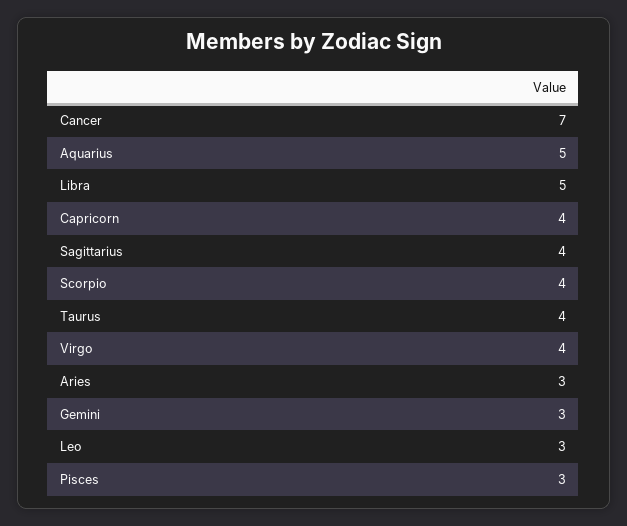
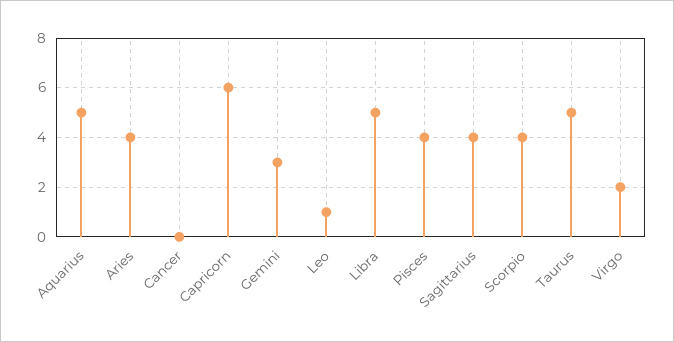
Cancer: 7 -> 0
Capricorn: 4 -> 6
Taurus: 4 -> 5
Virgo: 4 -> 2
Aries: 3 -> 4
Leo: 3 -> 1
Pisces: 3 -> 4

